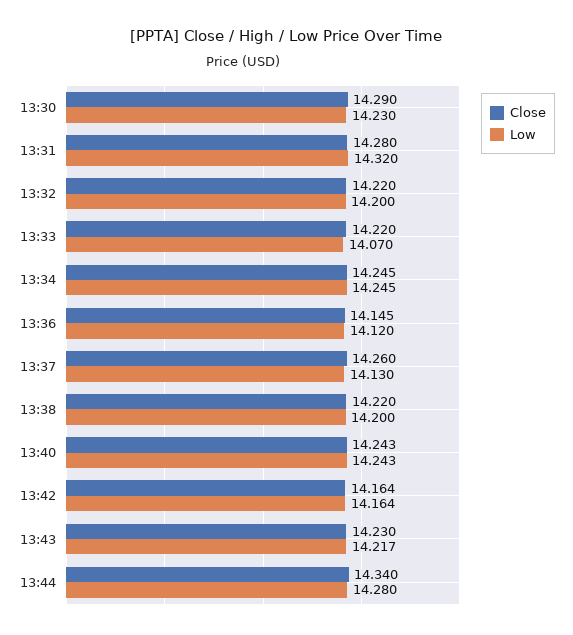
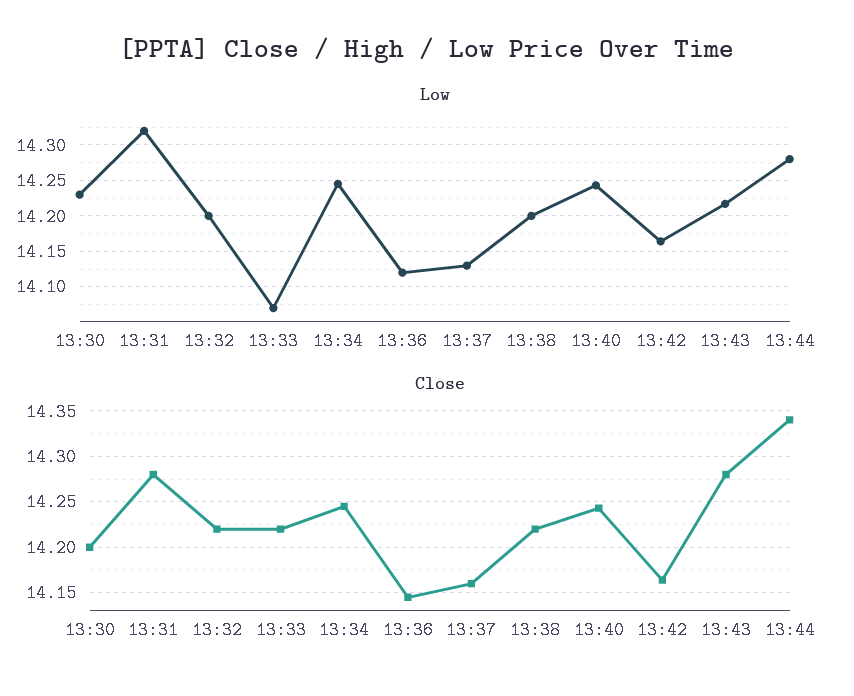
Close, 13:30: 14.29 -> 14.2
Close, 13:37: 14.26 -> 14.16
Close, 13:43: 14.23 -> 14.28

